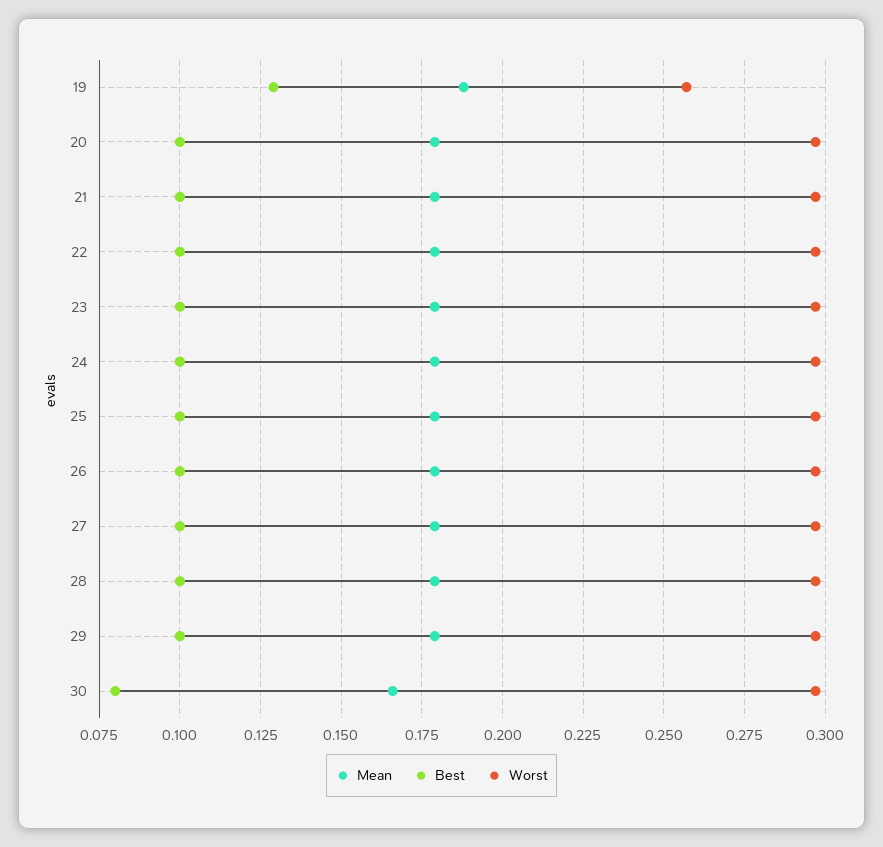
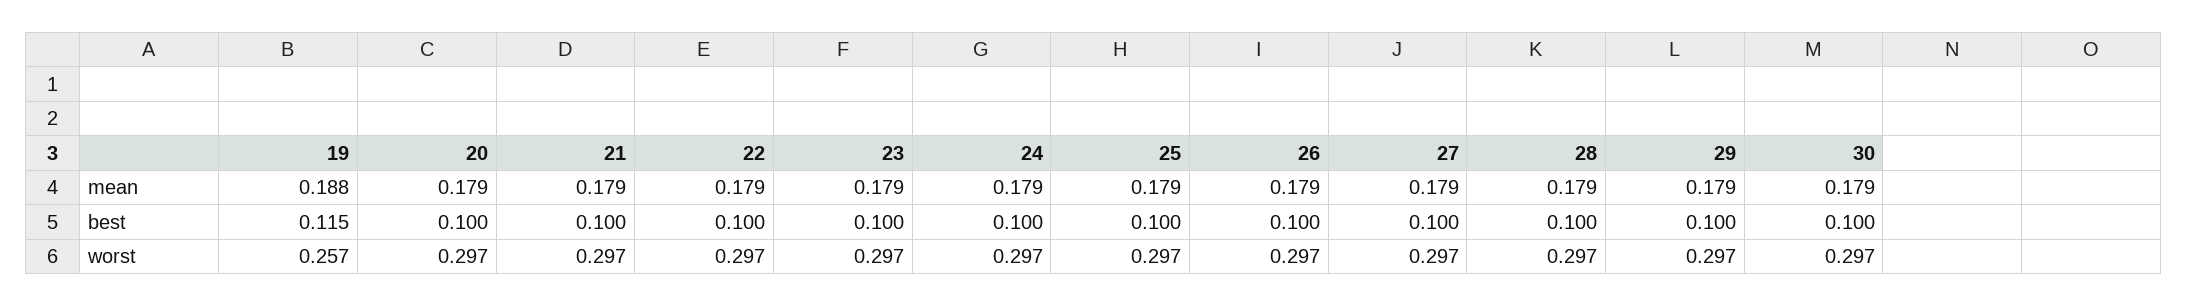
Best, 19: 0.13 -> 0.115
Mean, 30: 0.165 -> 0.179
Best, 30: 0.08 -> 0.1

